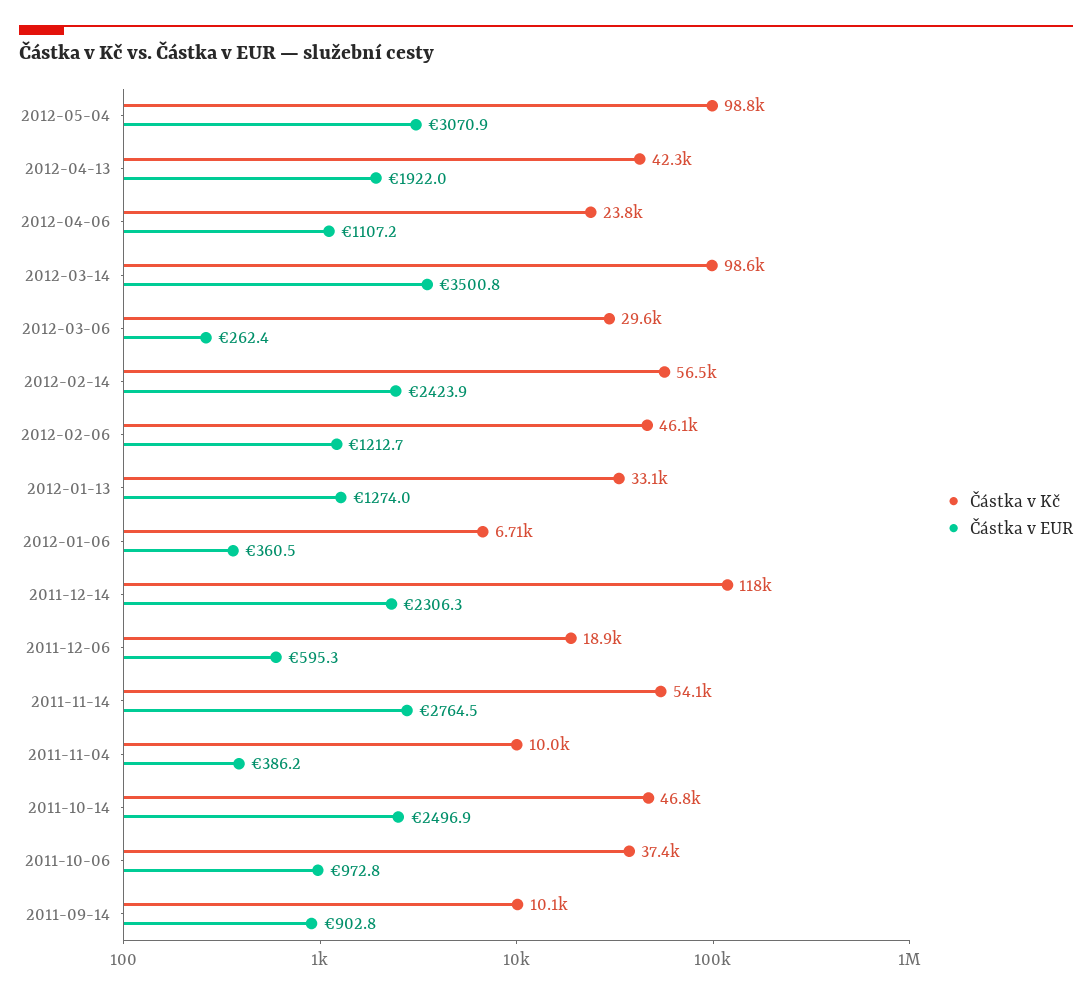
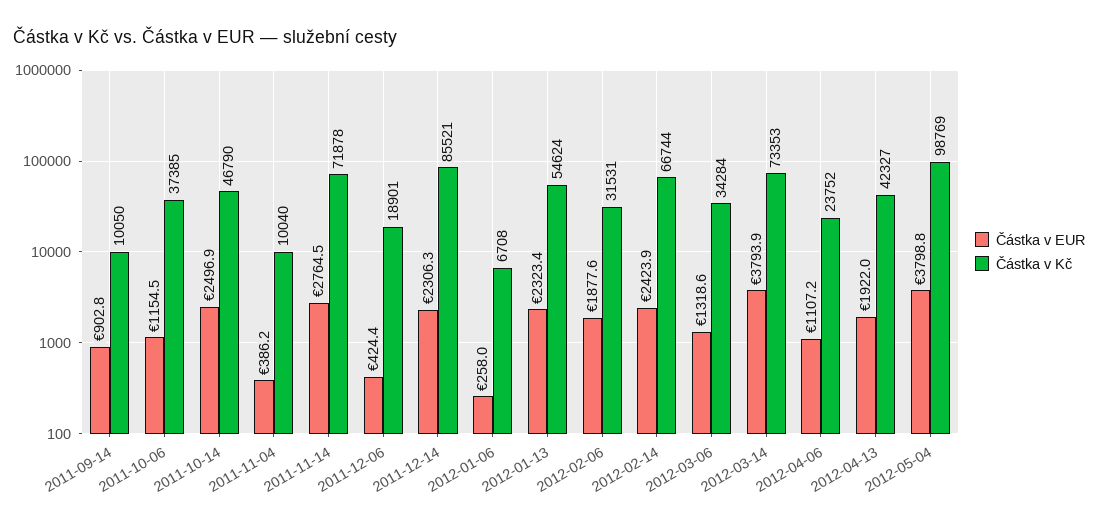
Částka v EUR, 2012-05-04: 3070.9 -> 3798.8
Částka v Kč, 2012-03-14: 98600 -> 73353
Částka v EUR, 2012-03-14: 3500.8 -> 3793.9
Částka v Kč, 2012-03-06: 29600 -> 34284
Částka v EUR, 2012-03-06: 262.4 -> 1318.6
Částka v Kč, 2012-02-14: 56500 -> 66744
Částka v Kč, 2012-02-06: 46100 -> 31531
Částka v EUR, 2012-02-06: 1212.7 -> 1877.6
Částka v Kč, 2012-01-13: 33100 -> 54624
Částka v EUR, 2012-01-13: 1274 -> 2323.4
Částka v EUR, 2012-01-06: 360.5 -> 258
Částka v Kč, 2011-12-14: 118000 -> 85521
Částka v EUR, 2011-12-06: 595.3 -> 424.4
Částka v Kč, 2011-11-14: 54100 -> 71878
Částka v EUR, 2011-10-06: 972.8 -> 1154.5

